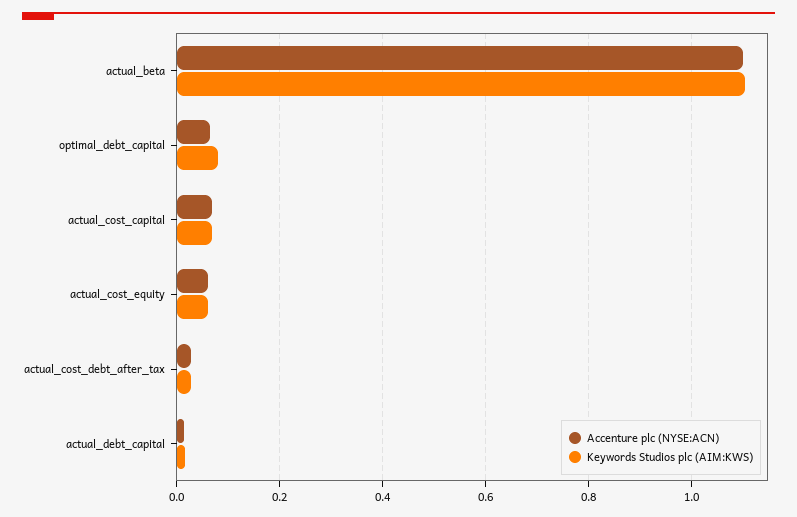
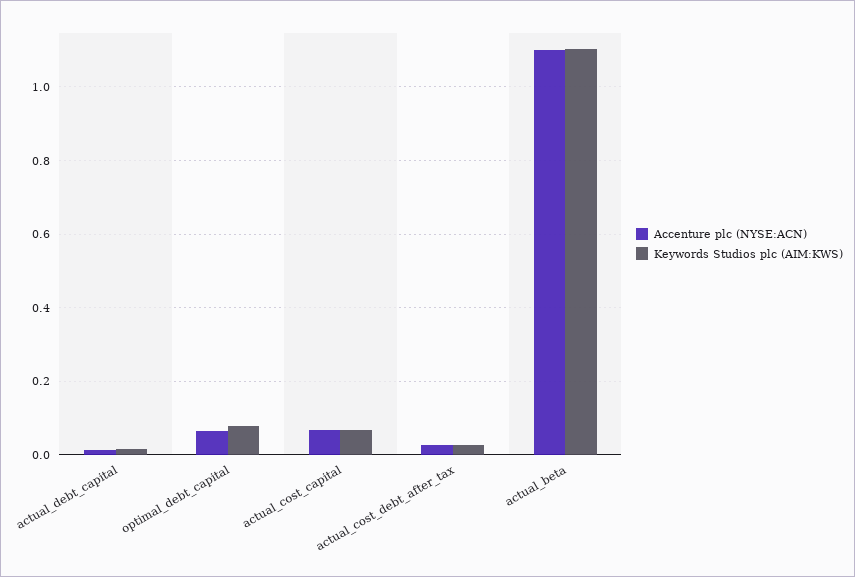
Accenture plc (NYSE:ACN), actual_cost_equity: 0.06 -> none
Keywords Studios plc (AIM:KWS), actual_cost_equity: 0.06 -> none

